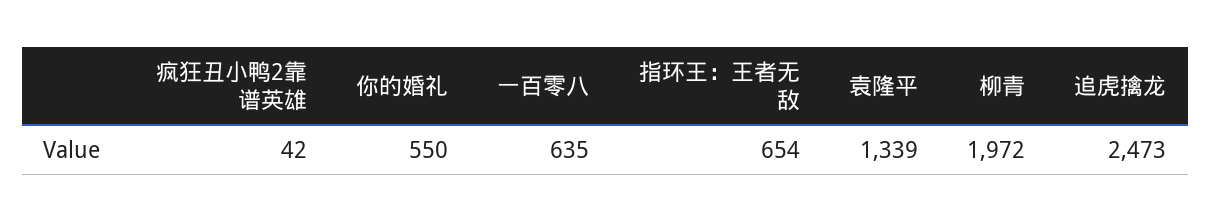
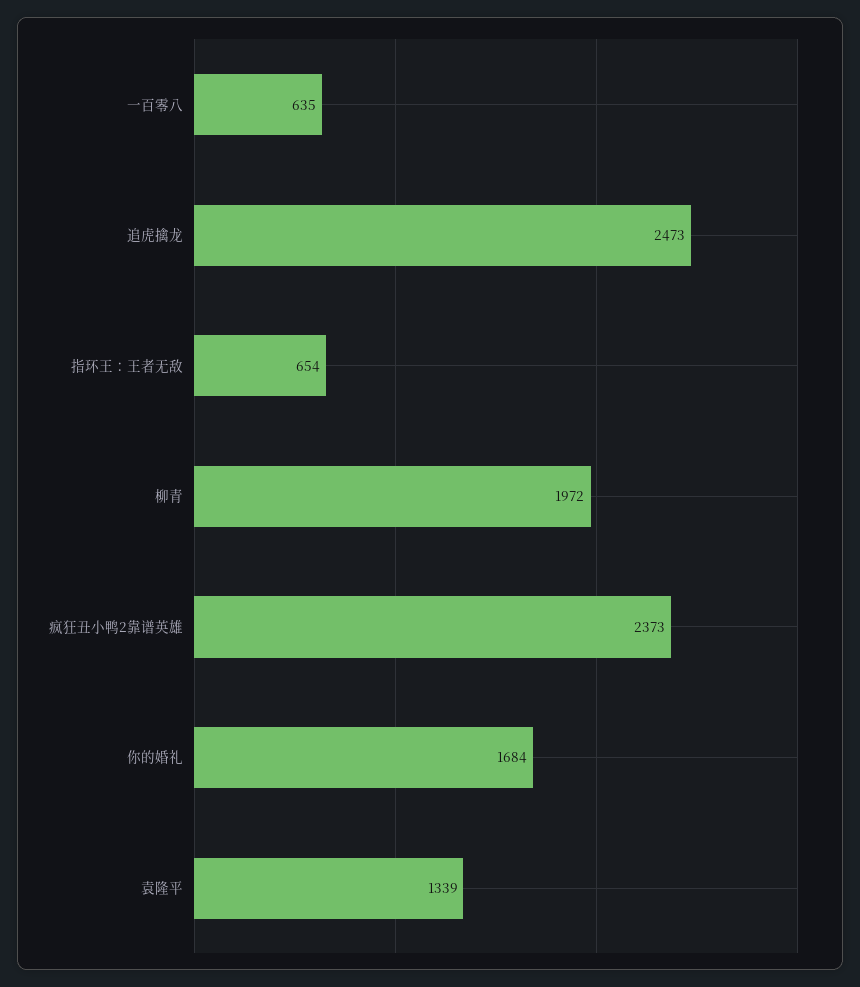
疯狂丑小鸭2靠谱英雄: 42 -> 2373
你的婚礼: 550 -> 1684

